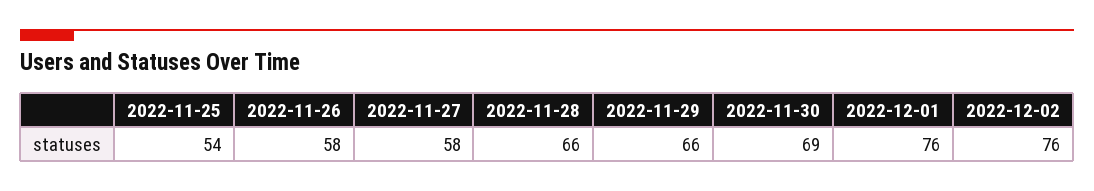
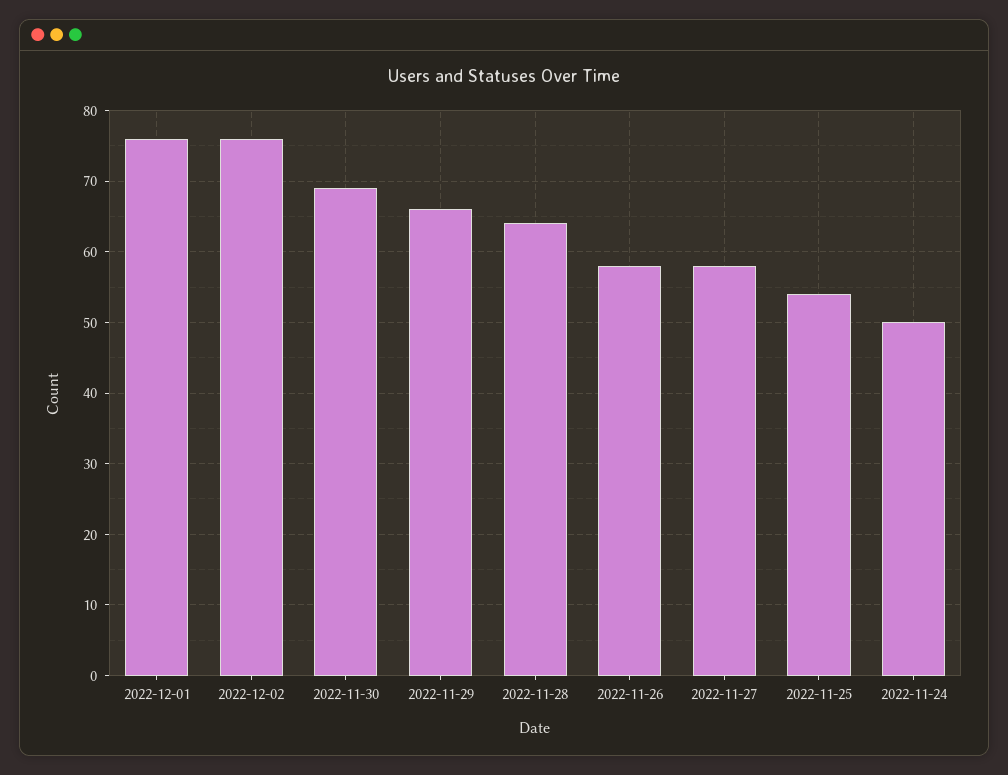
2022-11-28: 66 -> 64
2022-11-24: none -> 50

